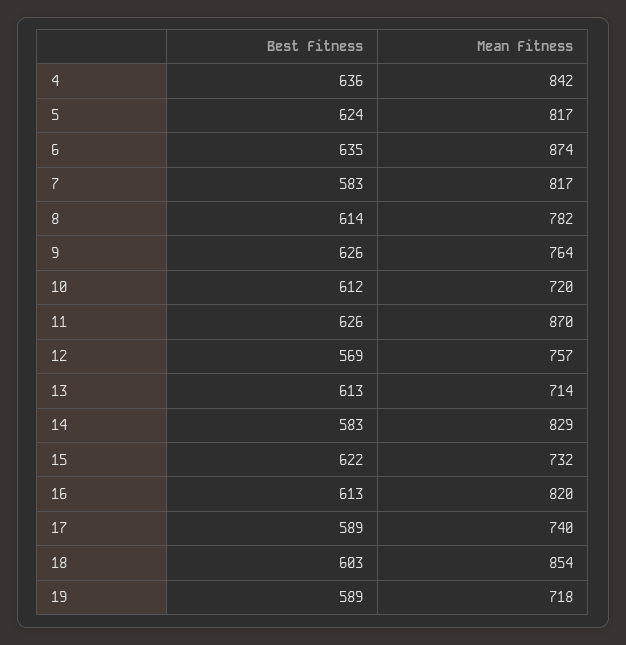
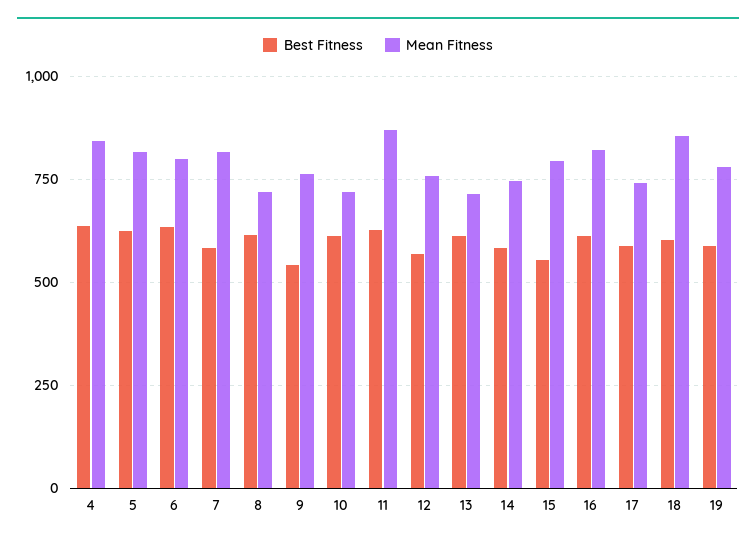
Mean Fitness, 6: 874 -> 800
Mean Fitness, 8: 782 -> 725
Best Fitness, 9: 626 -> 550
Mean Fitness, 14: 829 -> 750
Best Fitness, 15: 622 -> 550
Mean Fitness, 15: 732 -> 800
Mean Fitness, 19: 718 -> 775

